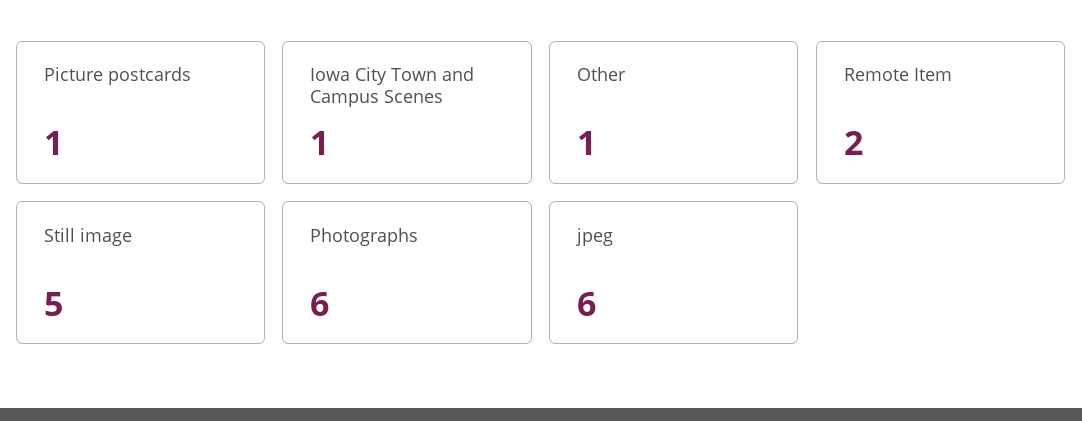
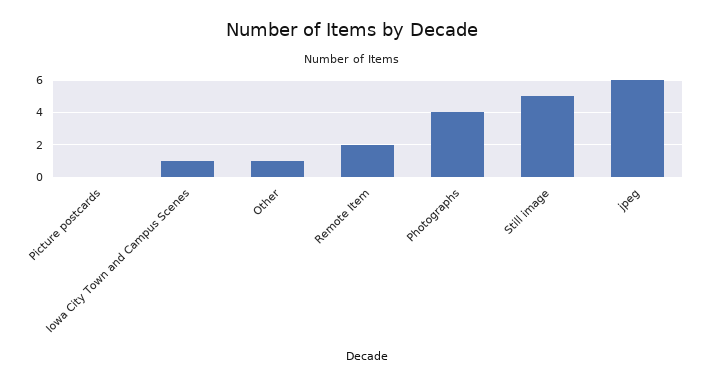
Picture postcards: 1 -> 0
Photographs: 6 -> 4

